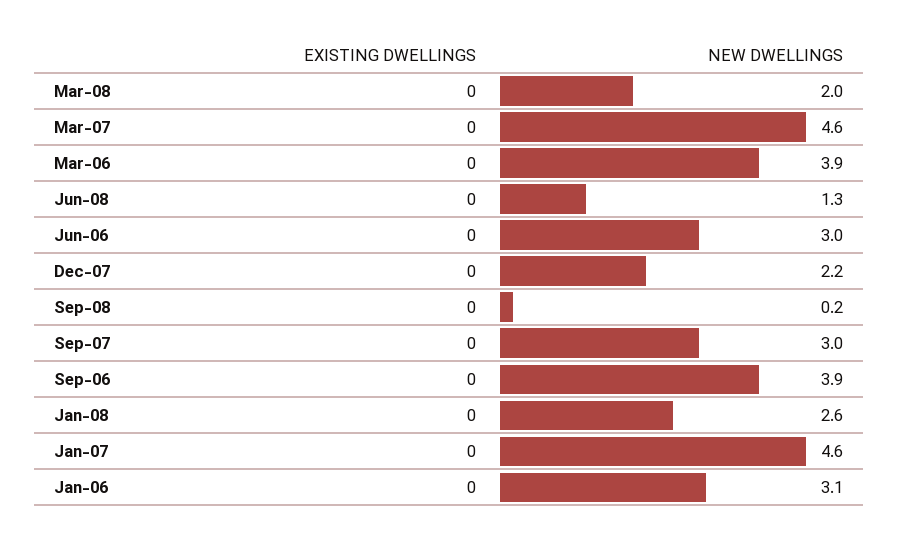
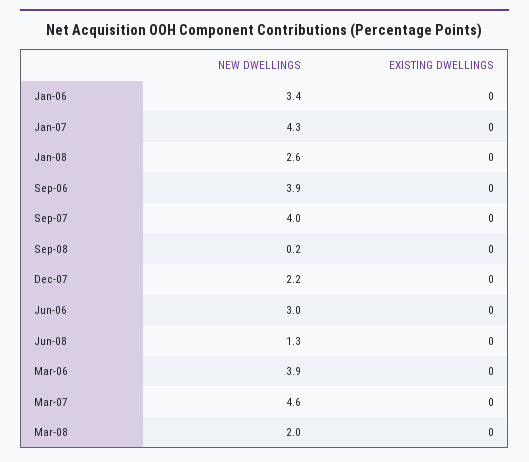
NEW DWELLINGS, Sep-07: 3 -> 4
NEW DWELLINGS, Jan-07: 4.6 -> 4.3
NEW DWELLINGS, Jan-06: 3.1 -> 3.4

